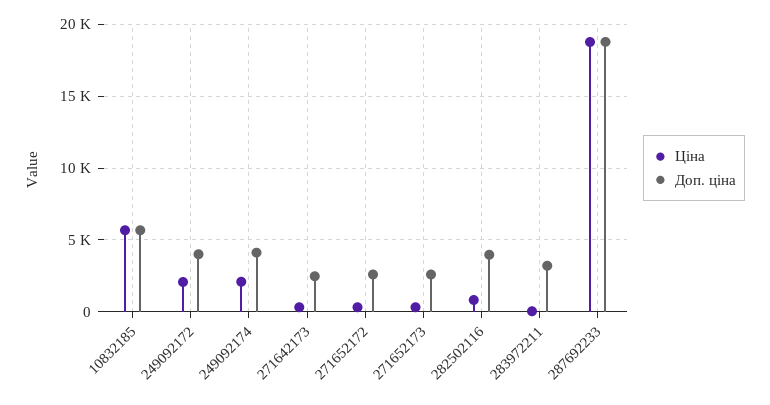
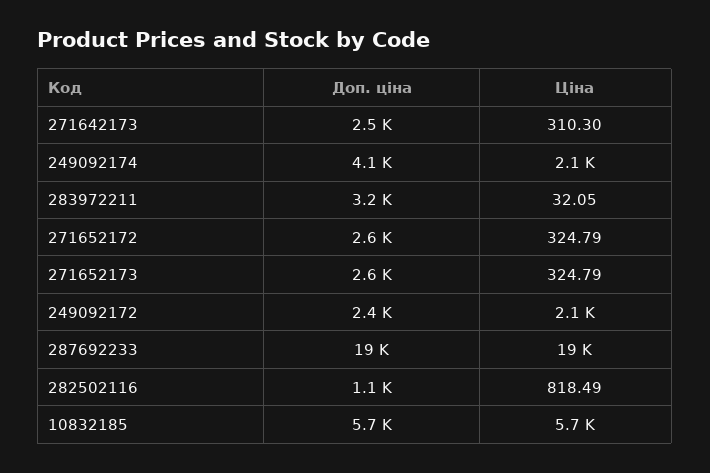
Доп. ціна, 249092172: 4000 -> 2400
Доп. ціна, 282502116: 4000 -> 1100

